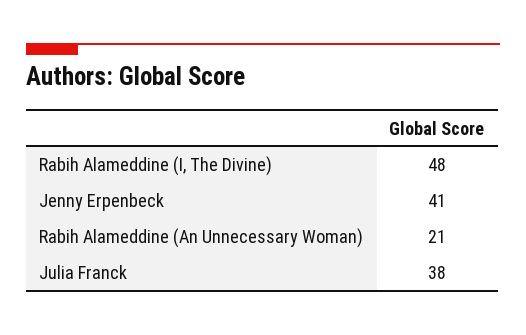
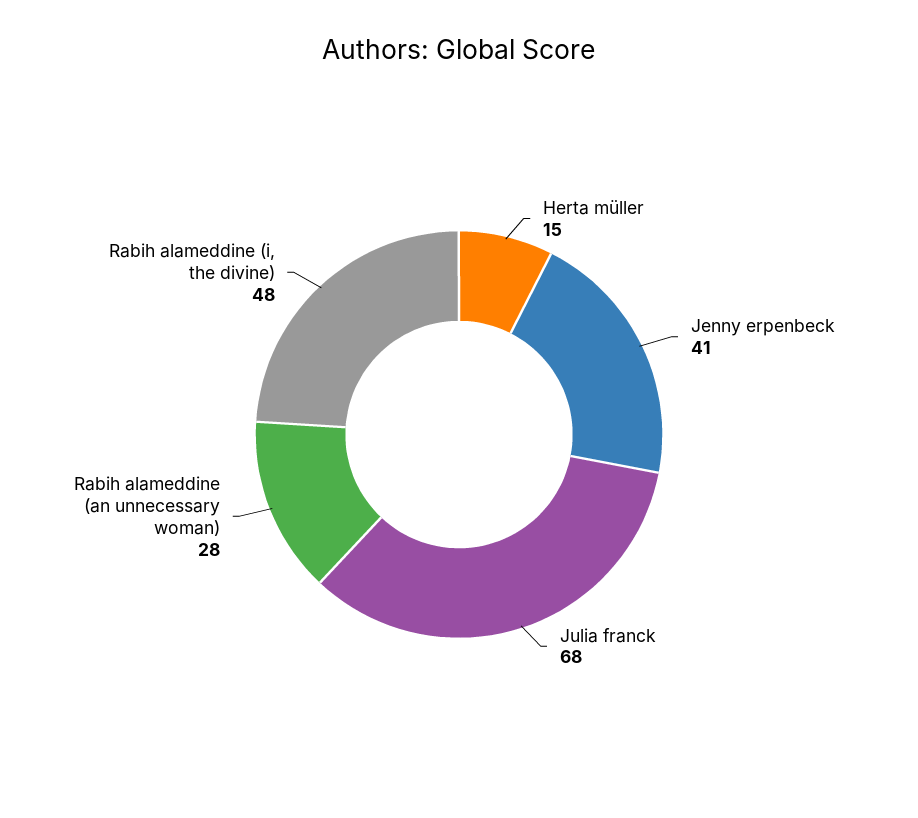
Rabih Alameddine (An Unnecessary Woman): 21 -> 28
Julia Franck: 38 -> 68
Herta müller: none -> 15

